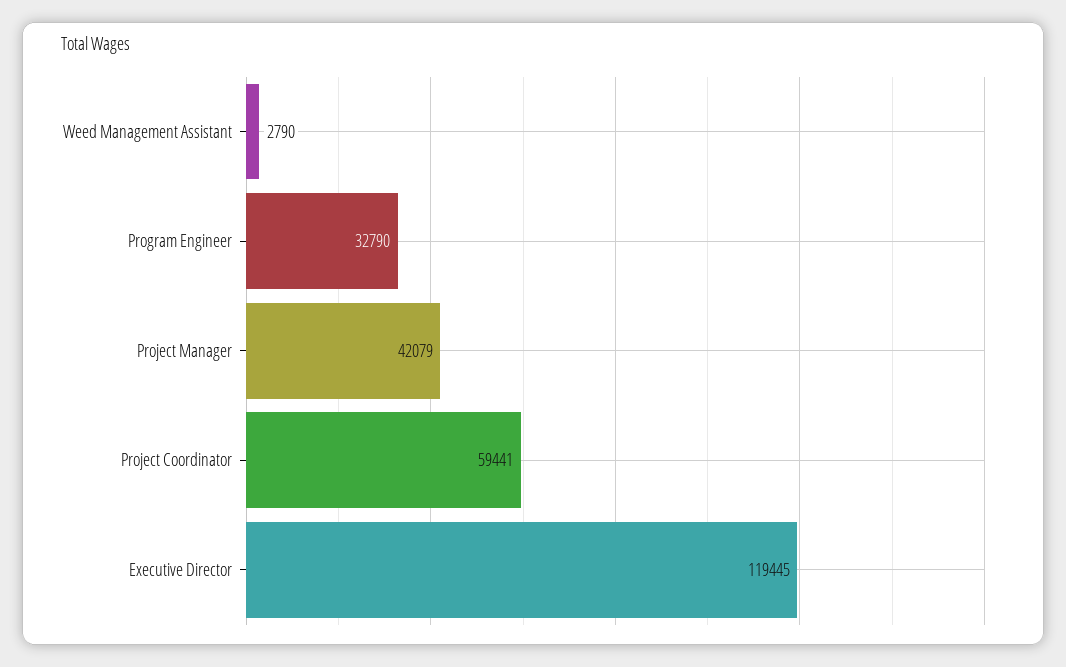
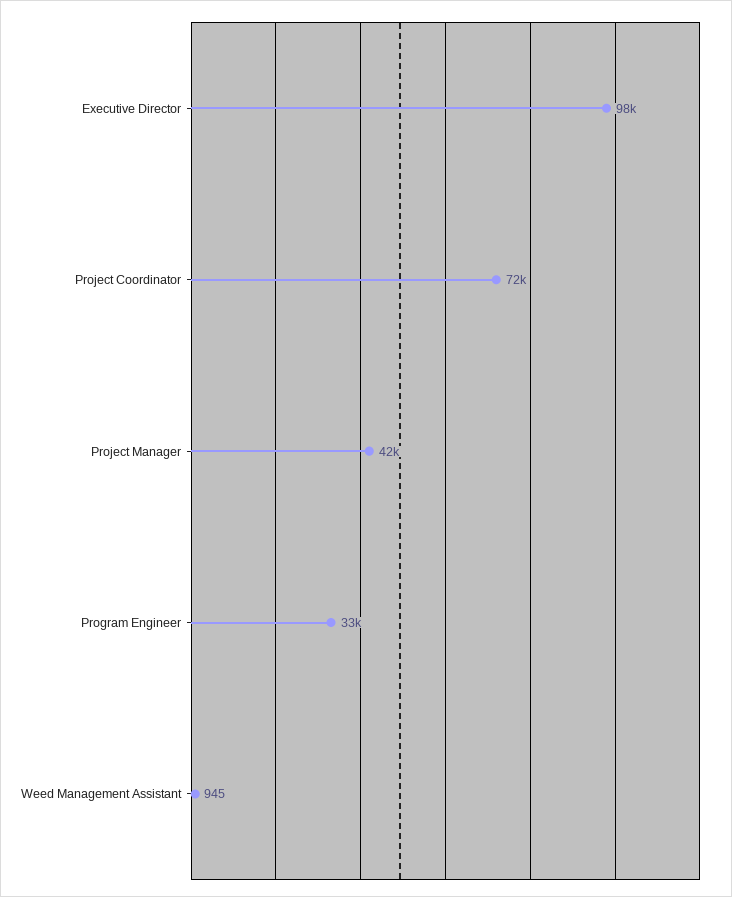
Weed Management Assistant: 2790 -> 945
Project Coordinator: 59441 -> 72000
Executive Director: 119445 -> 98000

